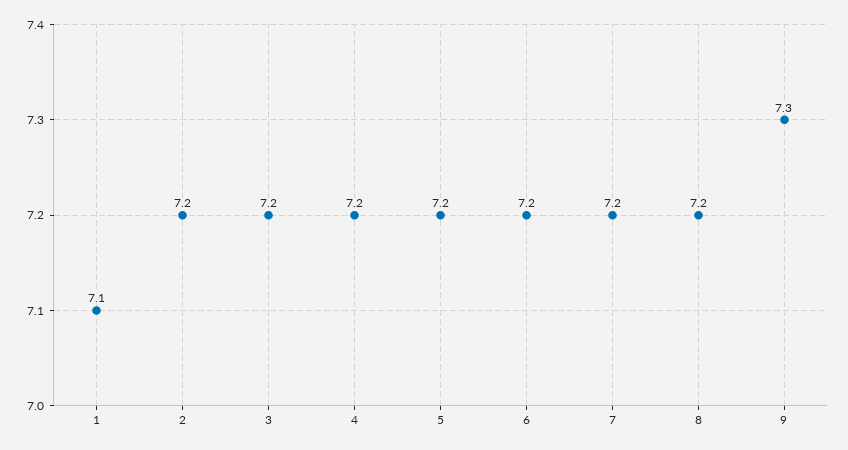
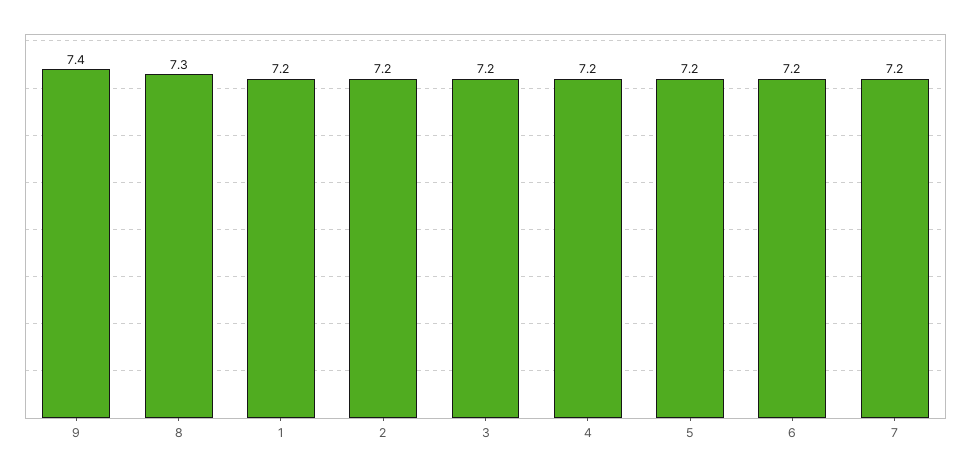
1: 7.1 -> 7.2
8: 7.2 -> 7.3
9: 7.3 -> 7.4

